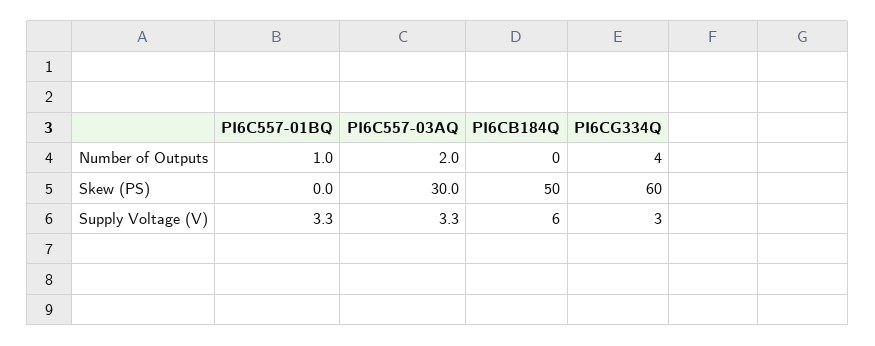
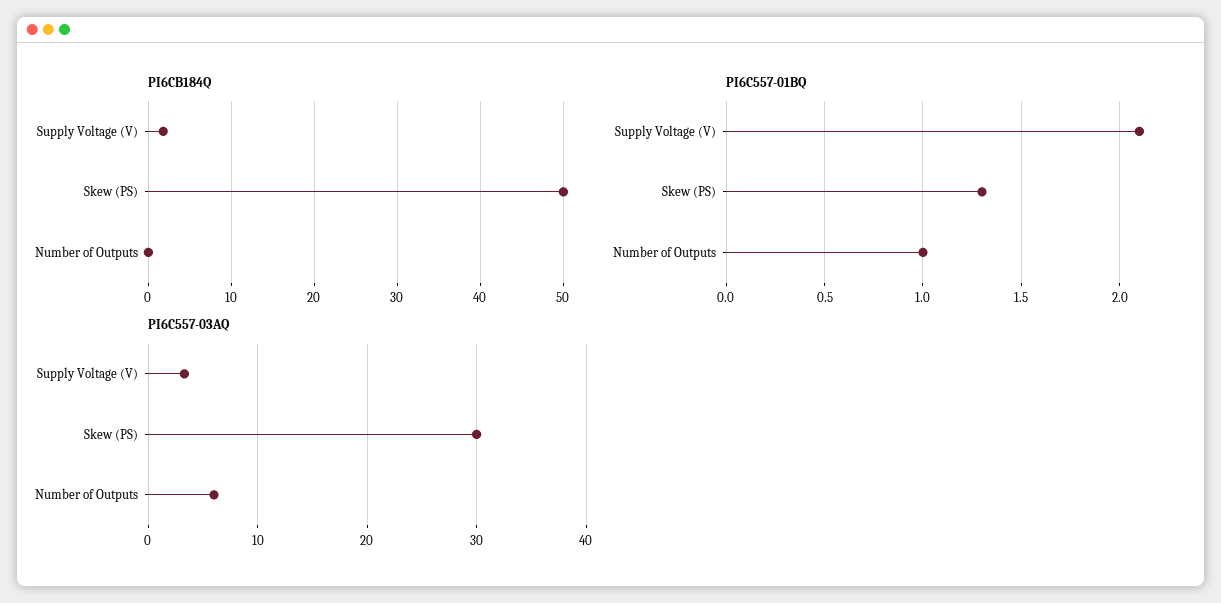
PI6C557-03AQ, Number of Outputs: 2 -> 6
PI6CG334Q, Number of Outputs: 4 -> none
PI6C557-01BQ, Skew (PS): 0 -> 1.3
PI6CG334Q, Skew (PS): 60 -> none
PI6C557-01BQ, Supply Voltage (V): 3.3 -> 2.1
PI6CB184Q, Supply Voltage (V): 6 -> 2
PI6CG334Q, Supply Voltage (V): 3 -> none

